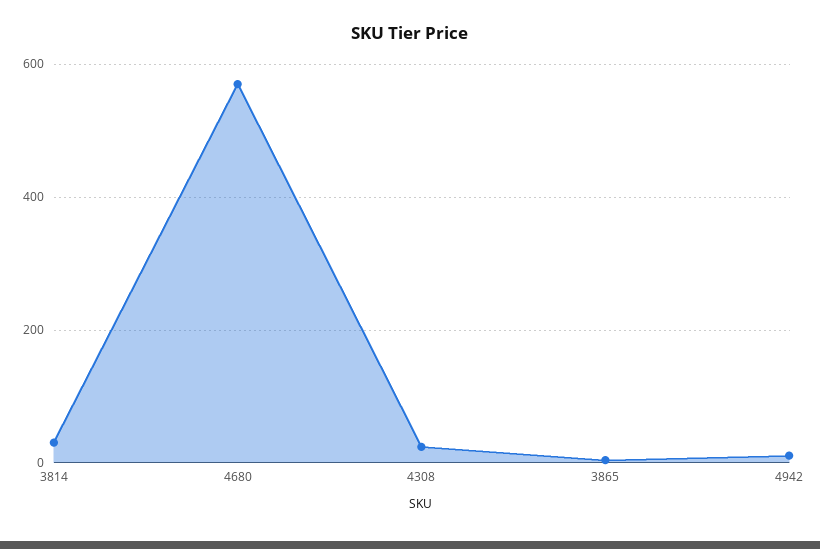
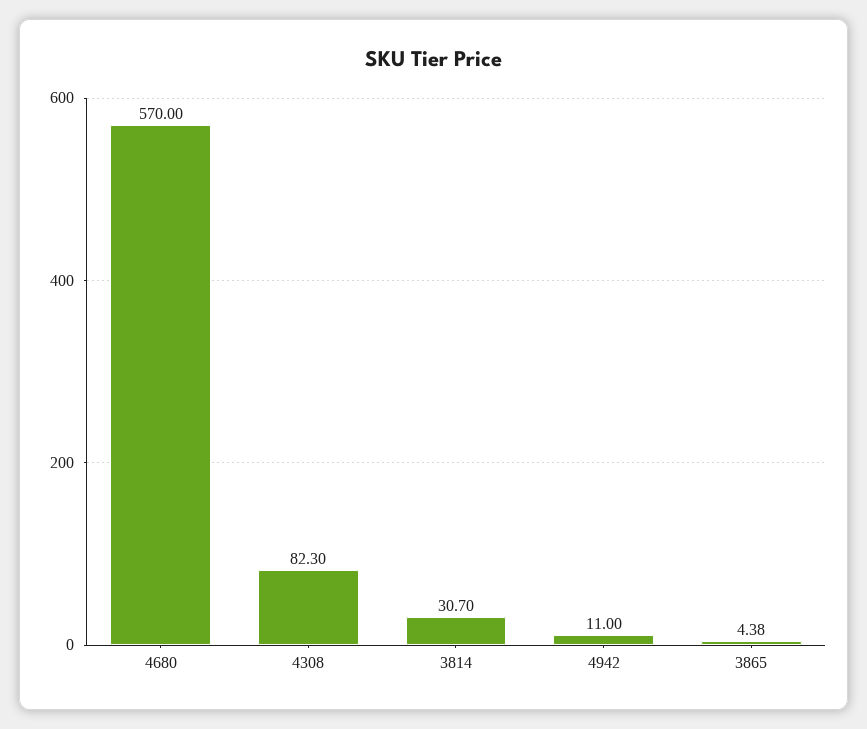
4308: 20 -> 82.3

